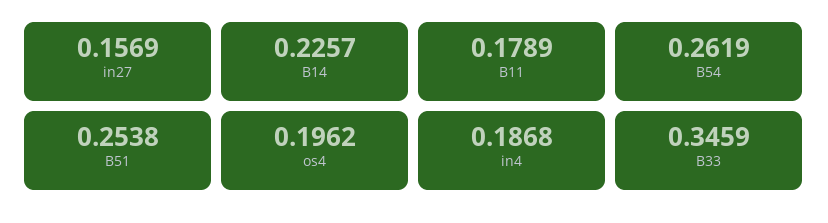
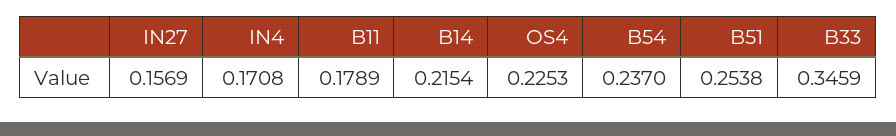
B14: 0.2257 -> 0.2154
B54: 0.2619 -> 0.237
os4: 0.1962 -> 0.2253
in4: 0.1868 -> 0.1708

